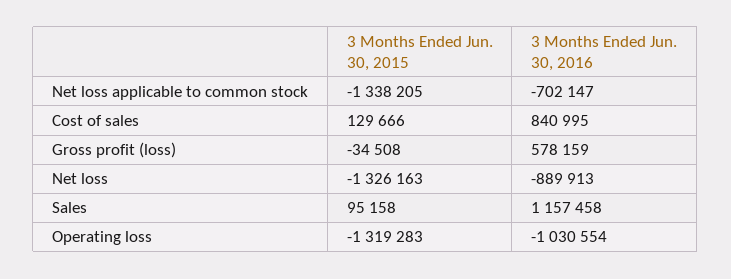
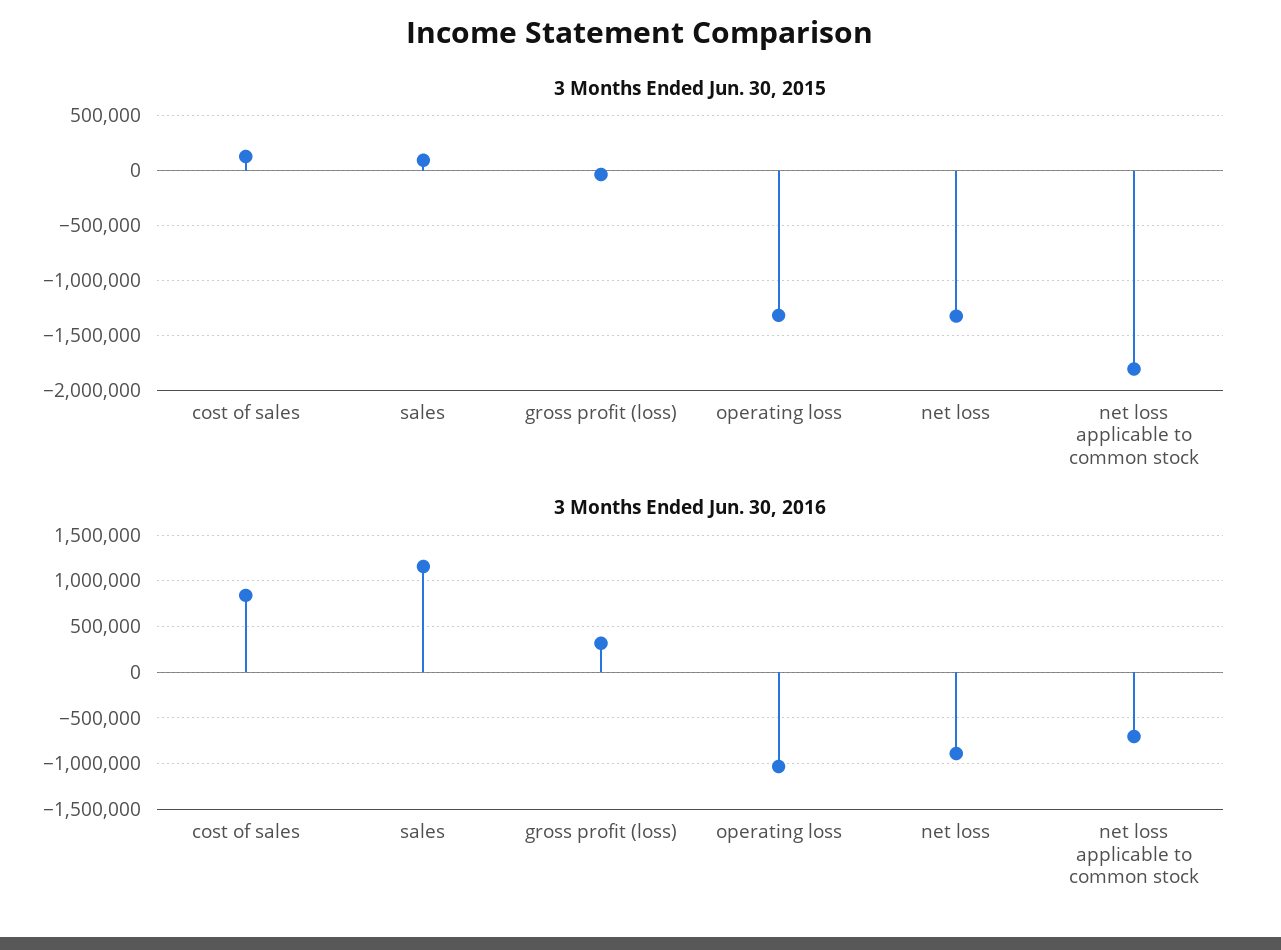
3 Months Ended Jun. 30, 2015, Net loss applicable to common stock: -1338205 -> -1800000
3 Months Ended Jun. 30, 2016, Gross profit (loss): 578159 -> 300000

